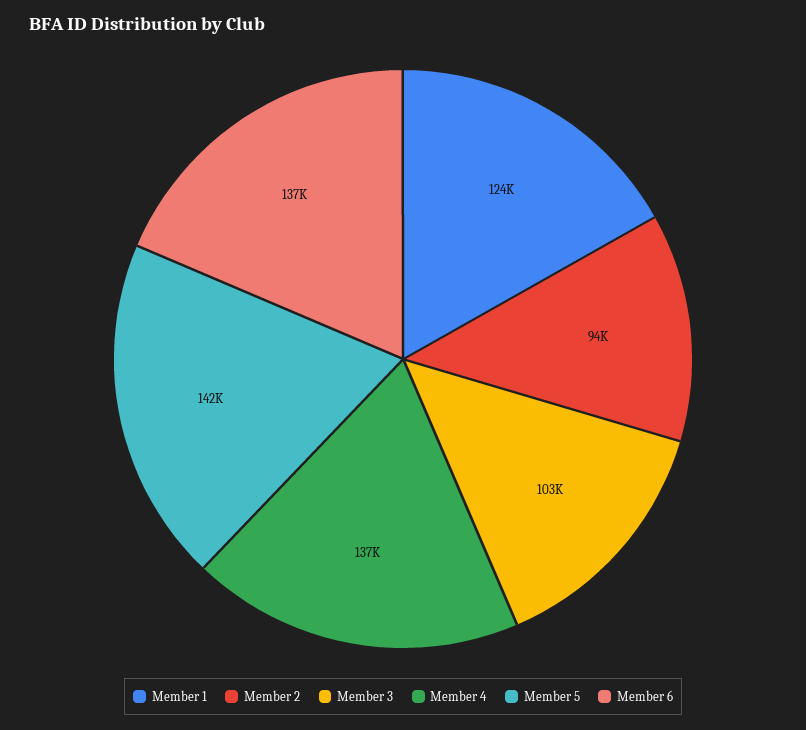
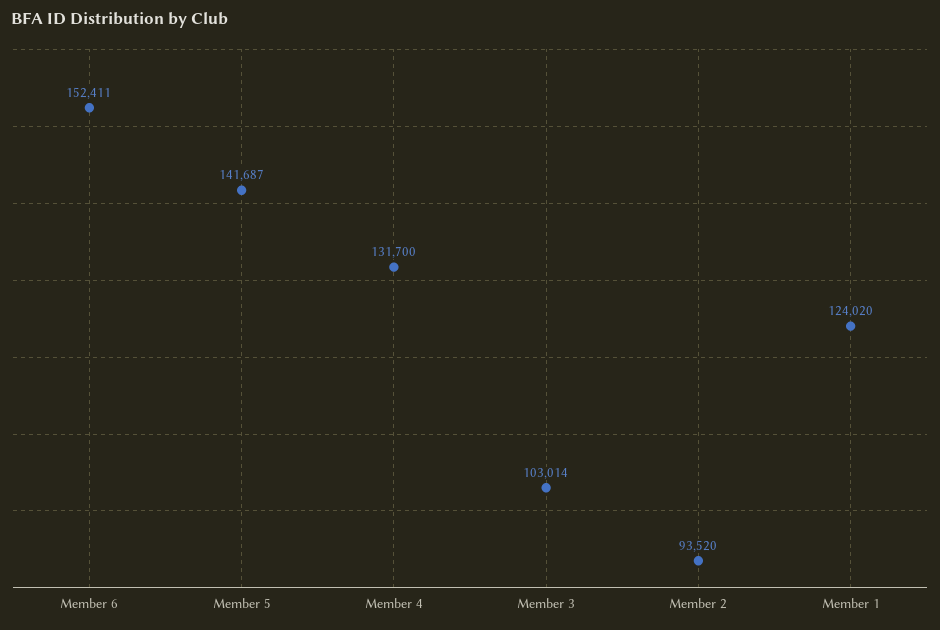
Member 4: 137000 -> 131700
Member 6: 137000 -> 152411

